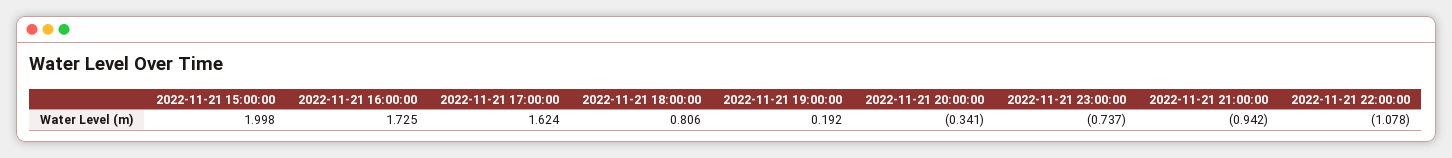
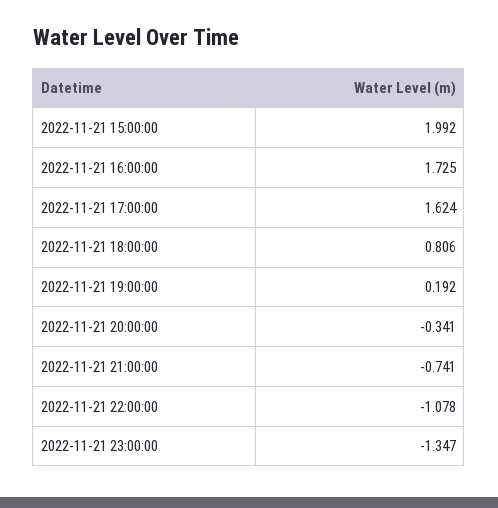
2022-11-21 15:00:00: 1.998 -> 1.992
2022-11-21 23:00:00: -0.737 -> -1.347
2022-11-21 21:00:00: -0.942 -> -0.741

